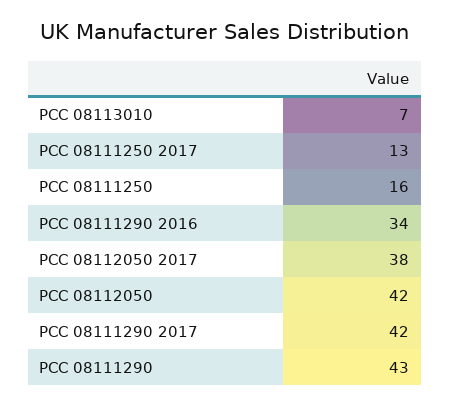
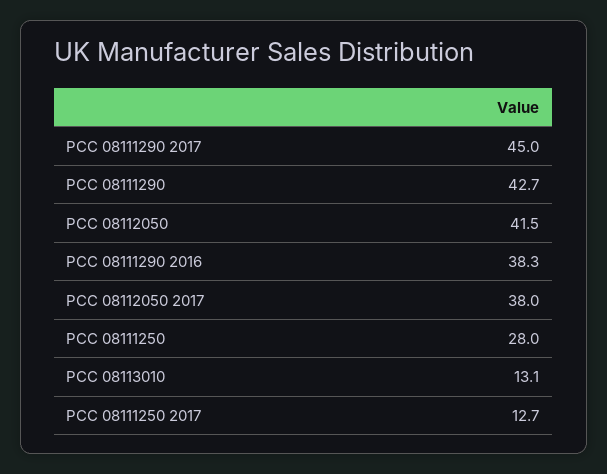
PCC 08113010: 7 -> 13.1
PCC 08111250: 16 -> 28
PCC 08111290 2016: 34 -> 38.3
PCC 08111290 2017: 42 -> 45

